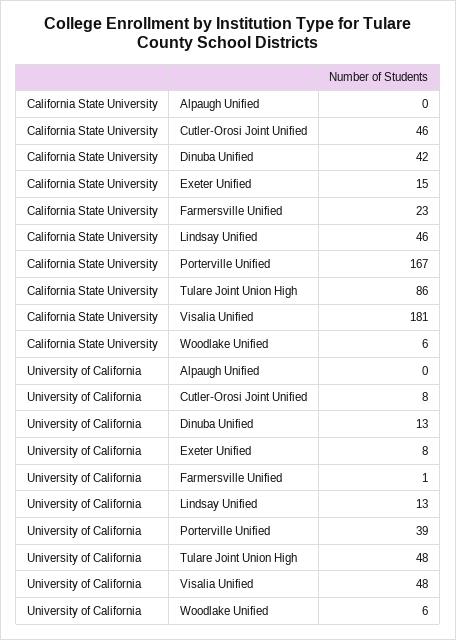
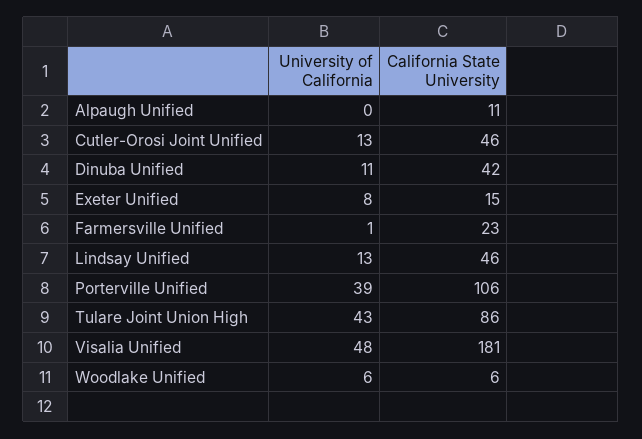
California State University, Alpaugh Unified: 0 -> 11
California State University, Porterville Unified: 167 -> 106
University of California, Cutler-Orosi Joint Unified: 8 -> 13
University of California, Dinuba Unified: 13 -> 11
University of California, Tulare Joint Union High: 48 -> 43

